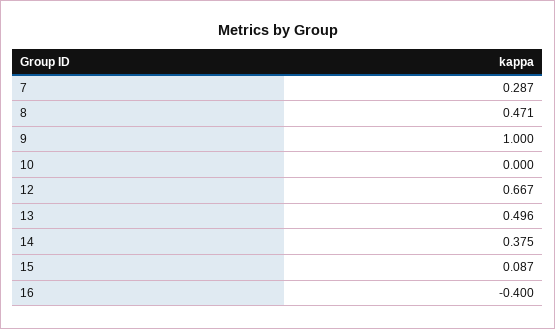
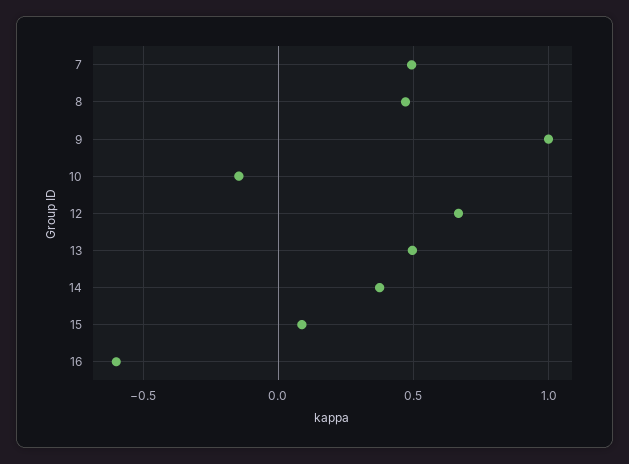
7: 0.287 -> 0.5
10: 0 -> -0.15
16: -0.4 -> -0.6

